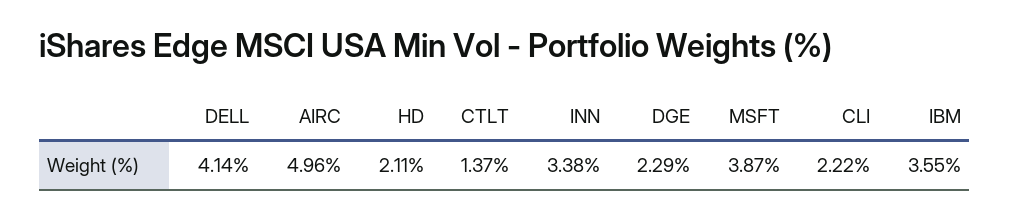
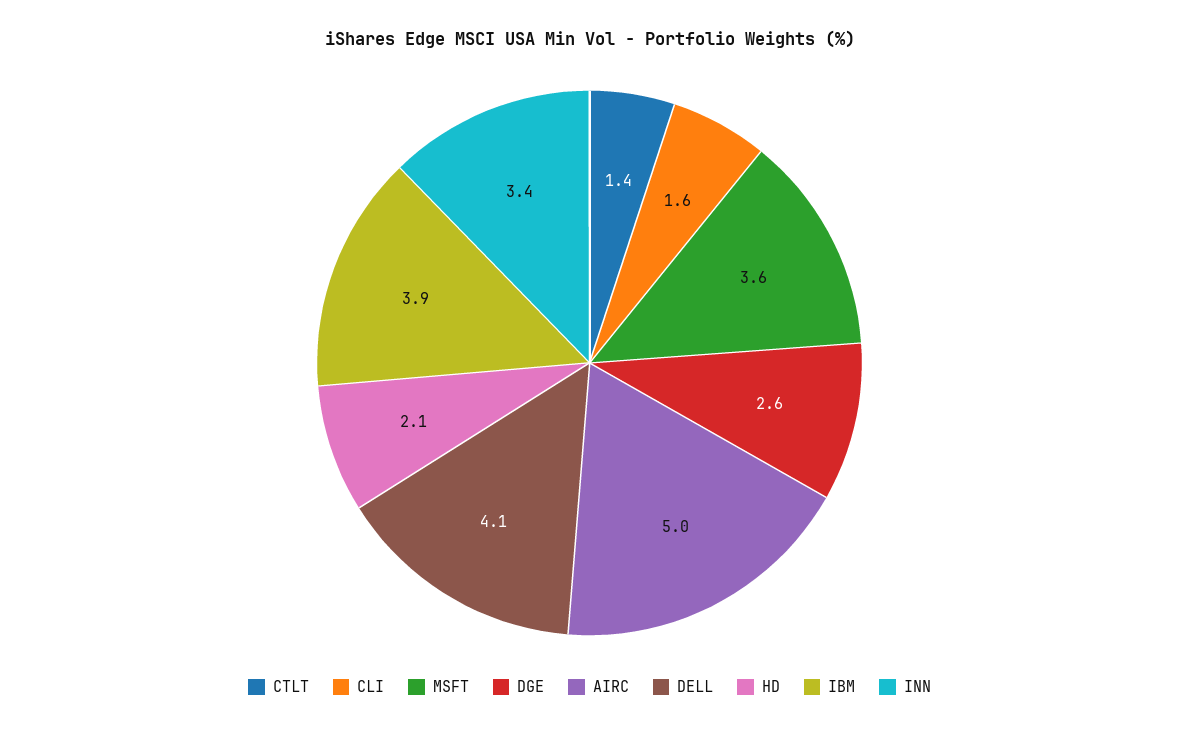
DGE: 2.29 -> 2.6
MSFT: 3.87 -> 3.6
CLI: 2.22 -> 1.6
IBM: 3.55 -> 3.9

